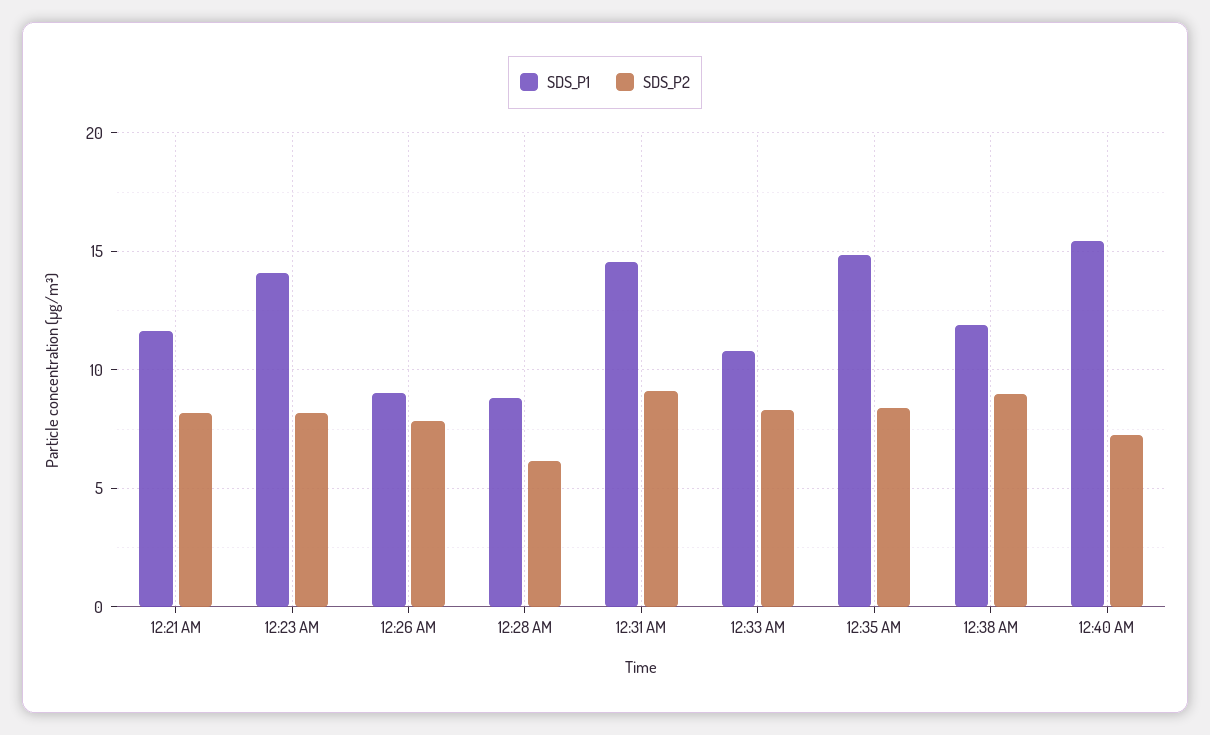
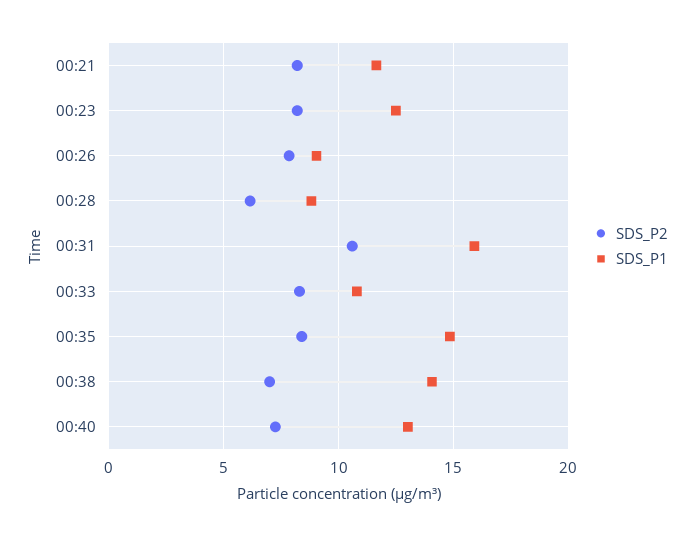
SDS_P1, 12:23 AM: 14 -> 12.5
SDS_P1, 12:31 AM: 14.5 -> 16
SDS_P2, 12:31 AM: 9 -> 10.5
SDS_P1, 12:38 AM: 12 -> 14
SDS_P2, 12:38 AM: 9 -> 7
SDS_P1, 12:40 AM: 15.5 -> 13

